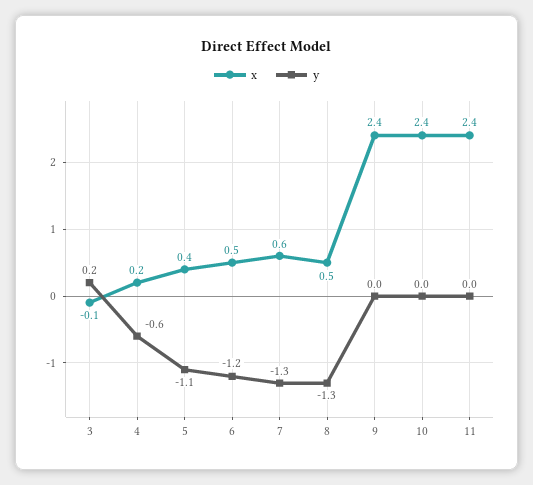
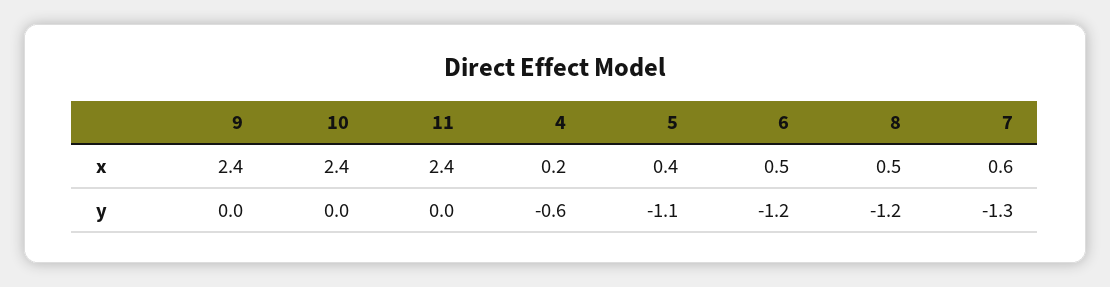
x, 3: -0.1 -> none
y, 3: 0.2 -> none
y, 8: -1.3 -> -1.2

